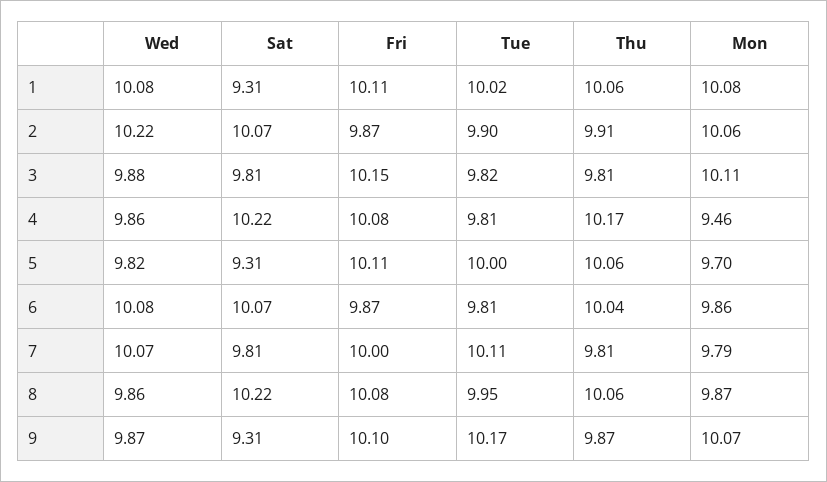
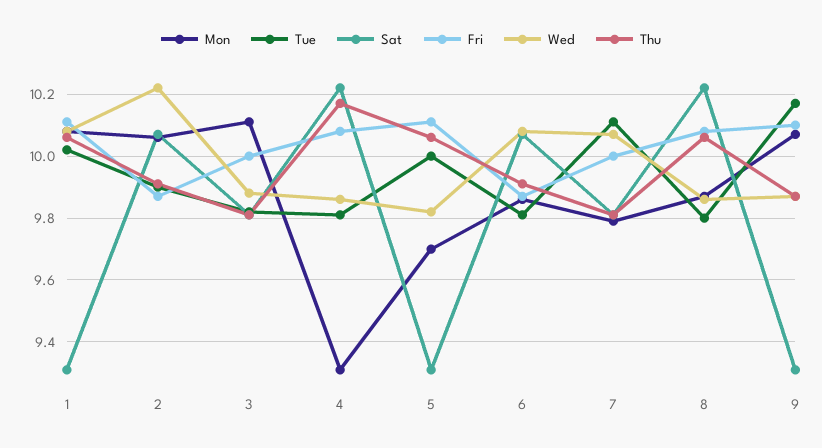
Fri, 3: 10.15 -> 10
Mon, 4: 9.46 -> 9.3
Thu, 6: 10.04 -> 9.9
Tue, 8: 9.95 -> 9.8

